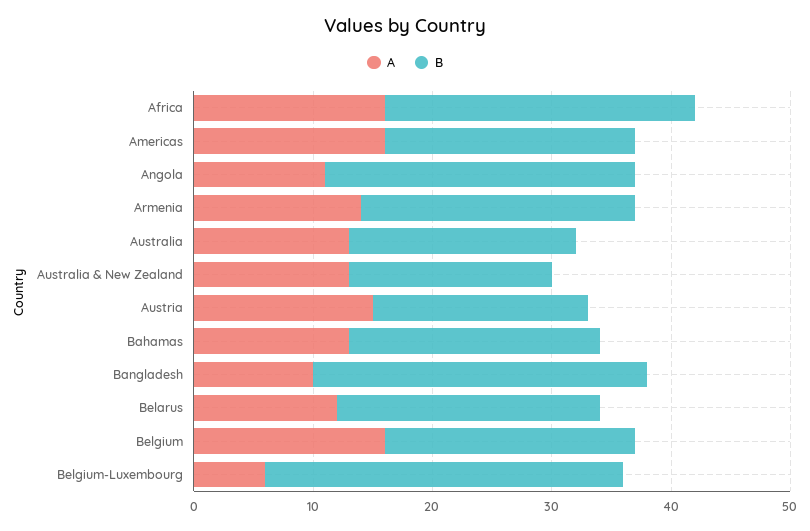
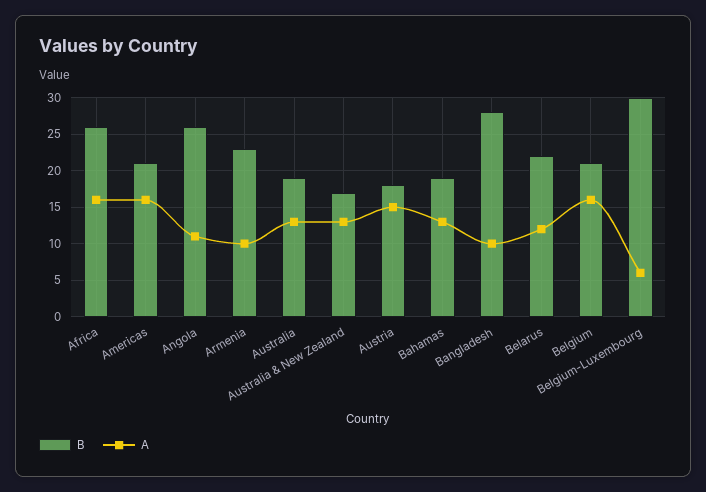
A, Armenia: 14 -> 10
B, Bahamas: 21 -> 19

